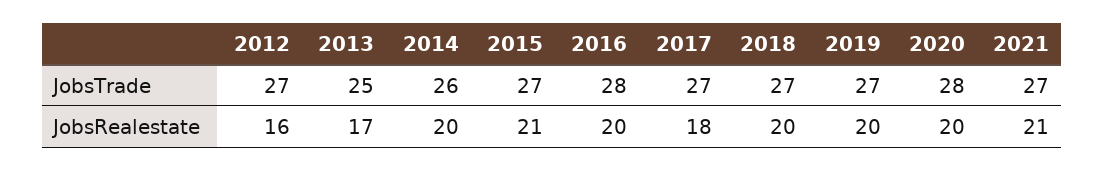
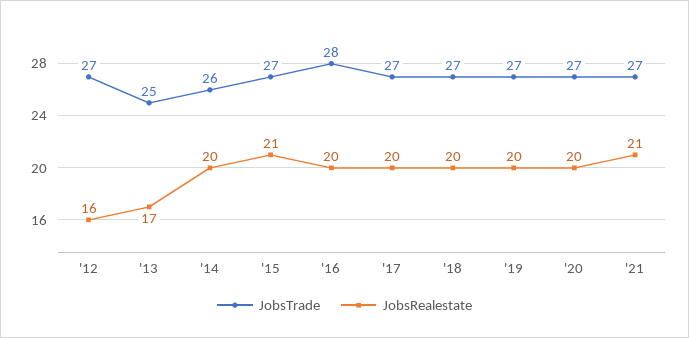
JobsTrade, 2020: 28 -> 27
JobsRealestate, 2017: 18 -> 20

